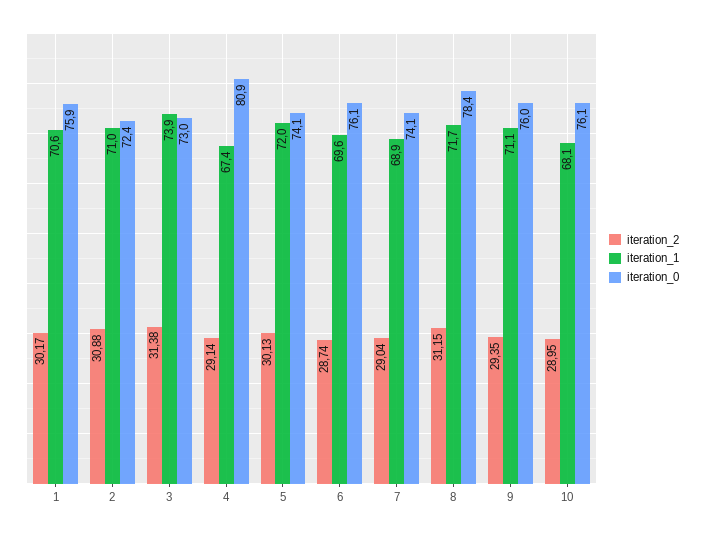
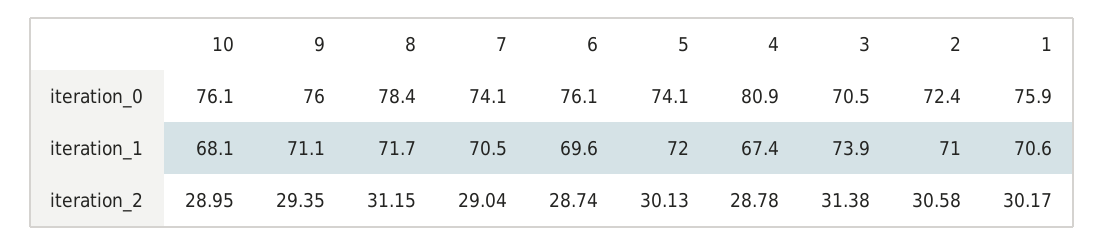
iteration_2, 2: 30.88 -> 30.58
iteration_0, 3: 73 -> 70.5
iteration_2, 4: 29.14 -> 28.78
iteration_1, 7: 68.9 -> 70.5

